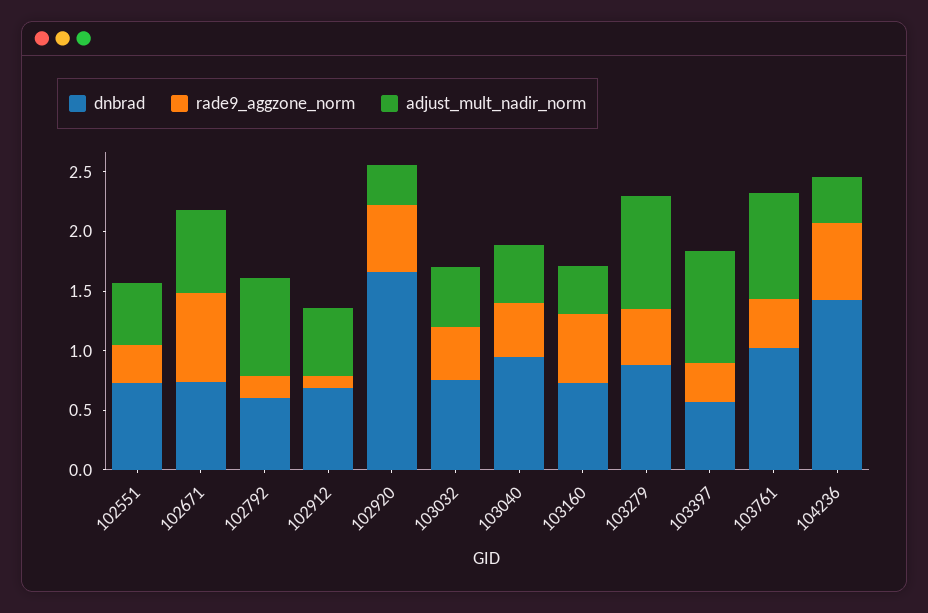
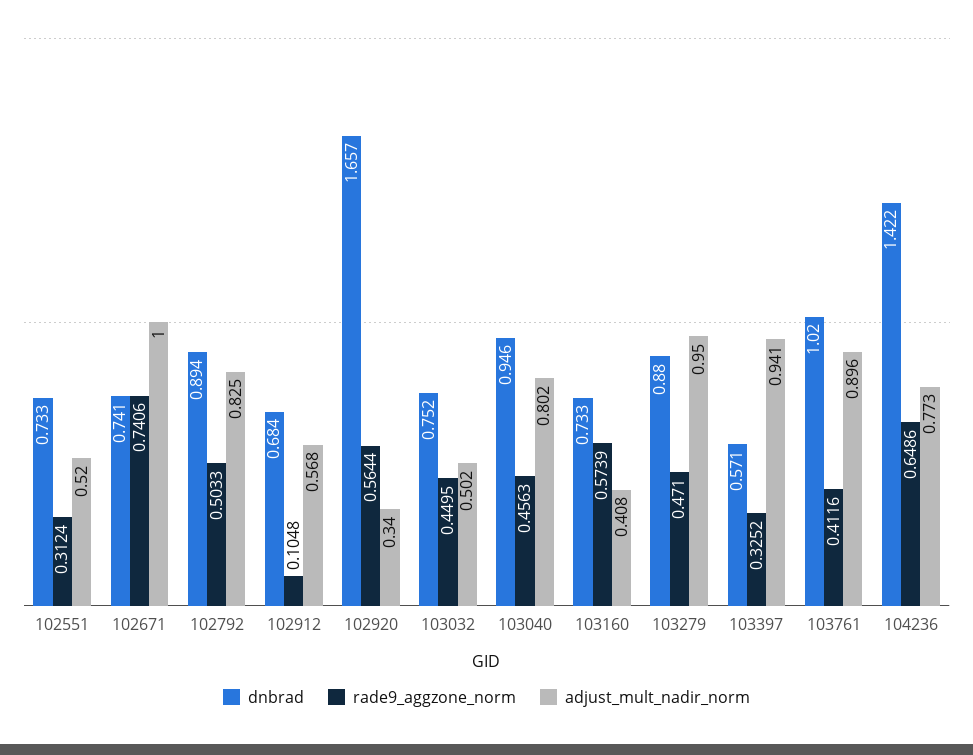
adjust_mult_nadir_norm, 102671: 0.7 -> 1
dnbrad, 102792: 0.6 -> 0.894
rade9_aggzone_norm, 102792: 0.2 -> 0.5033
adjust_mult_nadir_norm, 103040: 0.5 -> 0.802
adjust_mult_nadir_norm, 104236: 0.4 -> 0.773

